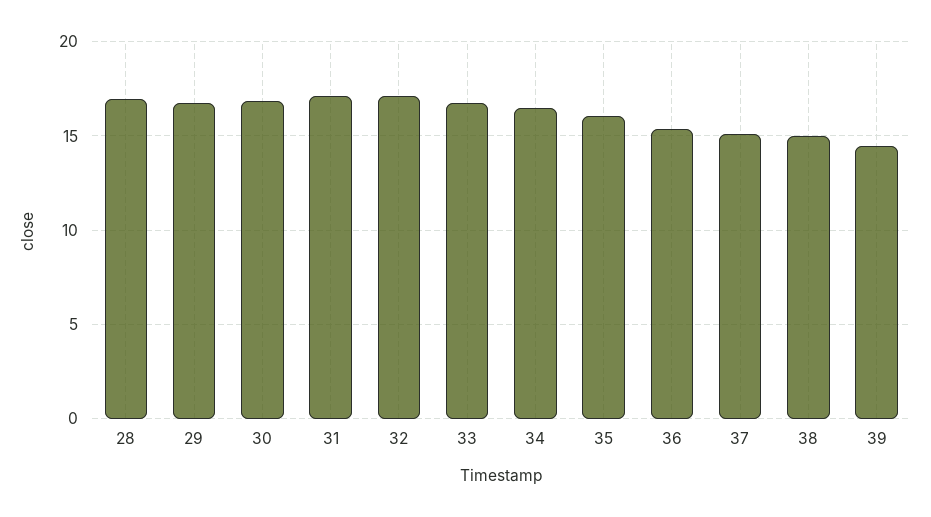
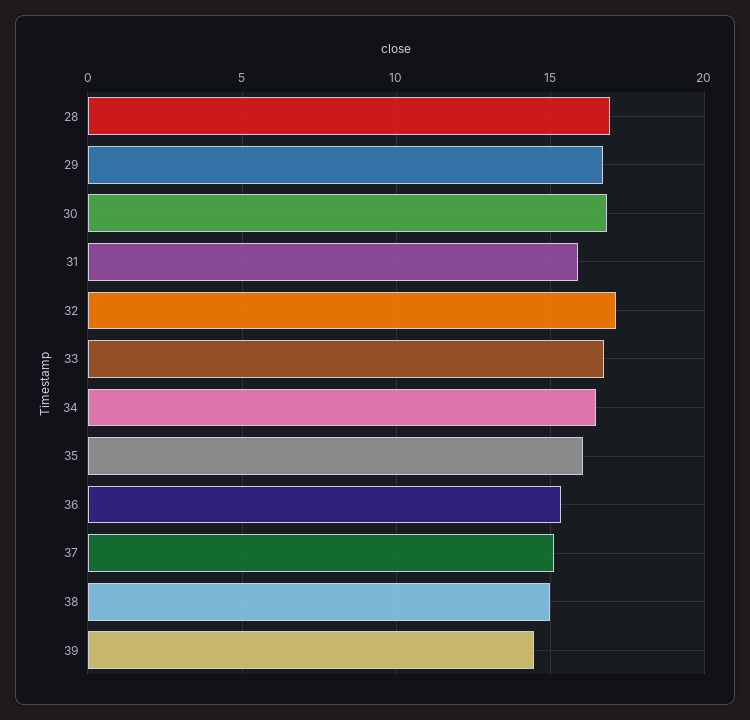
31: 17 -> 16

